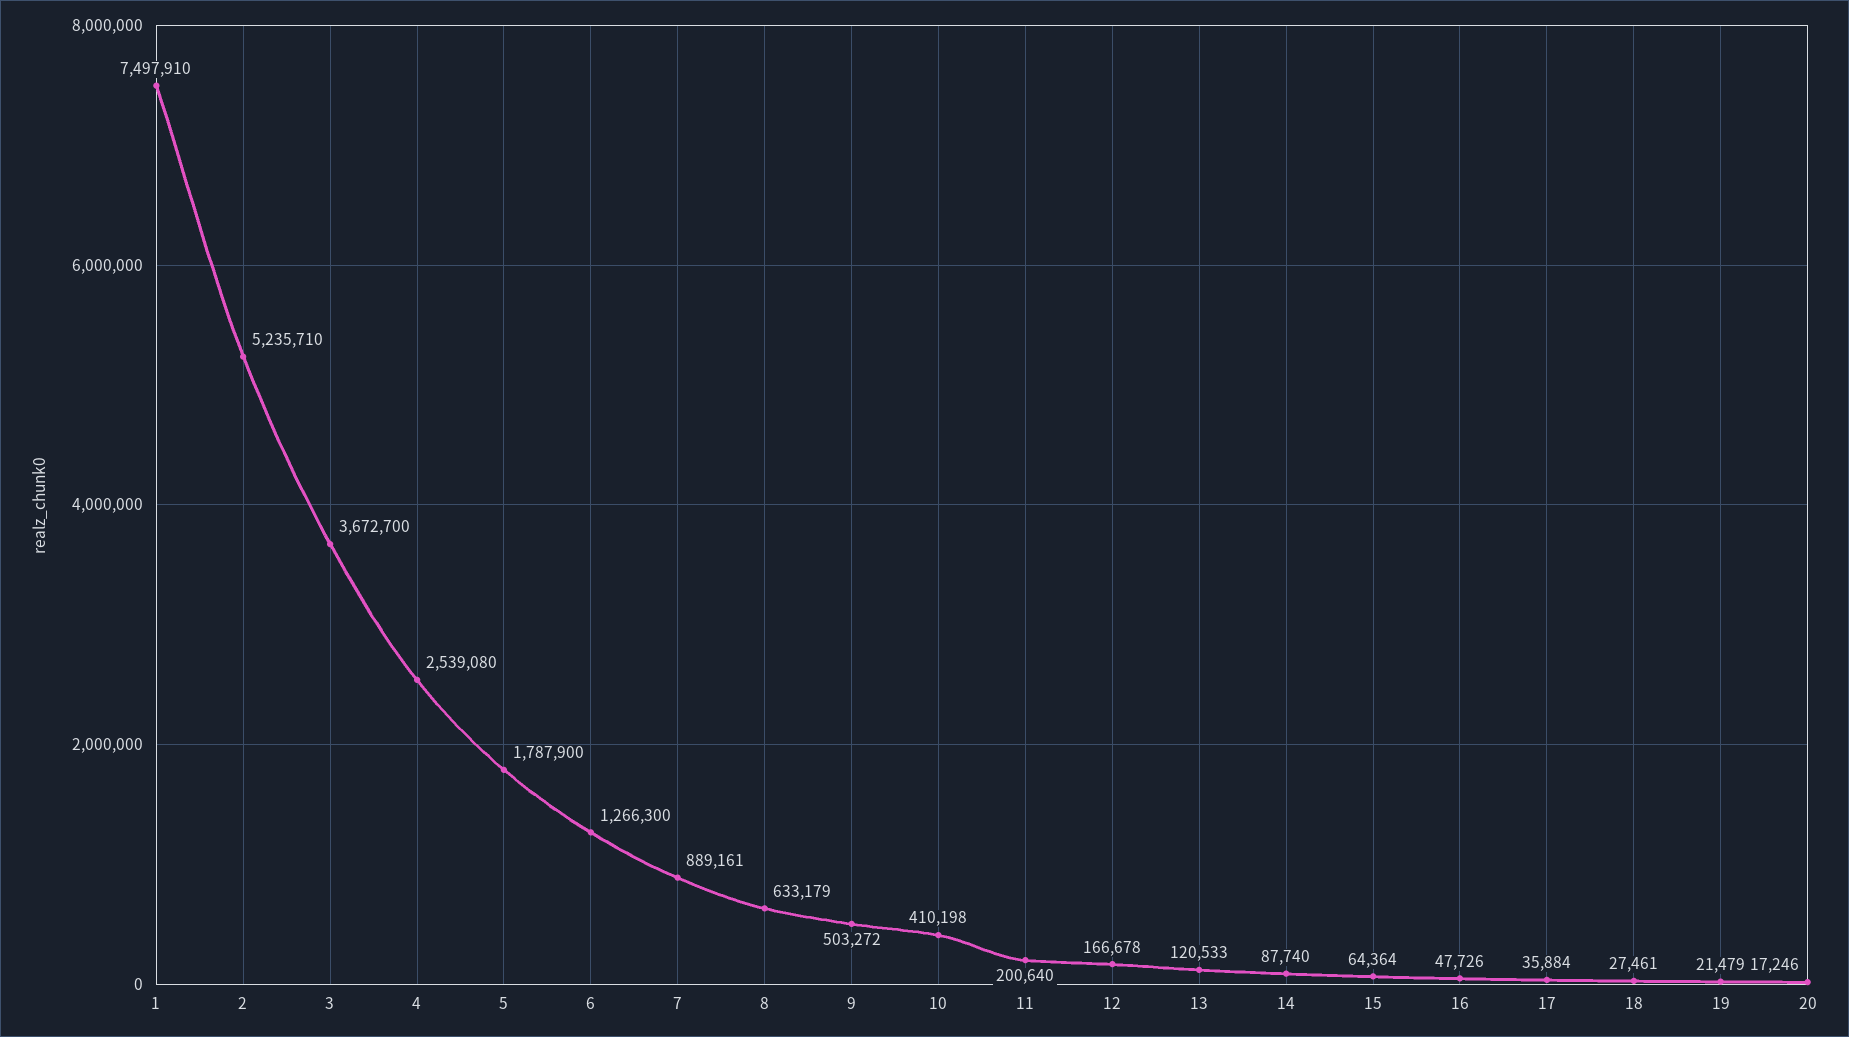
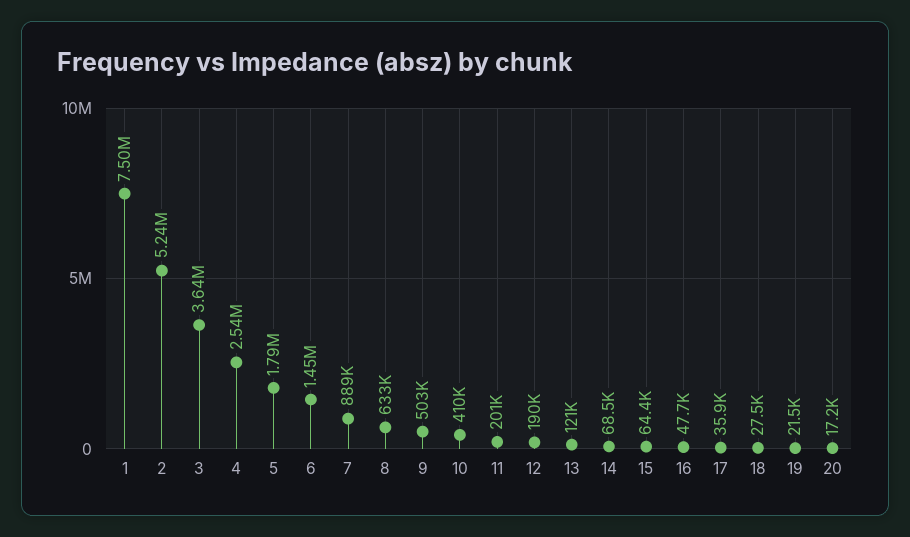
3: 3672700 -> 3640000
6: 1266300 -> 1450000
12: 166678 -> 190000
14: 87740 -> 68500

